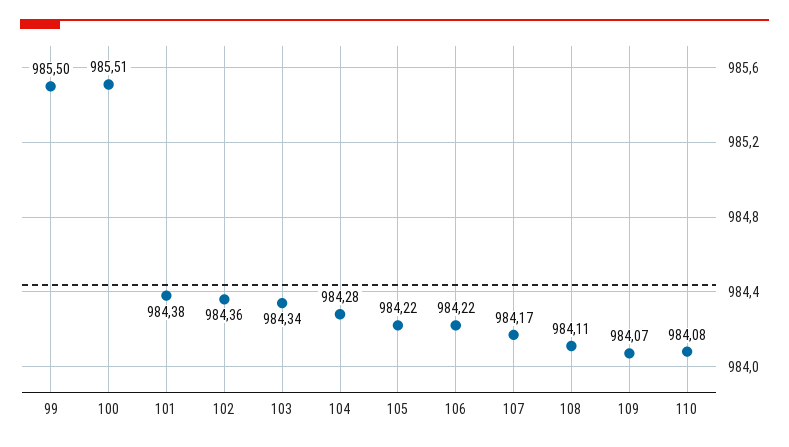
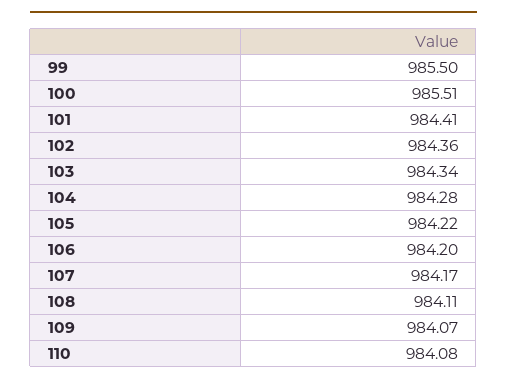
101: 984.38 -> 984.41
106: 984.22 -> 984.2

